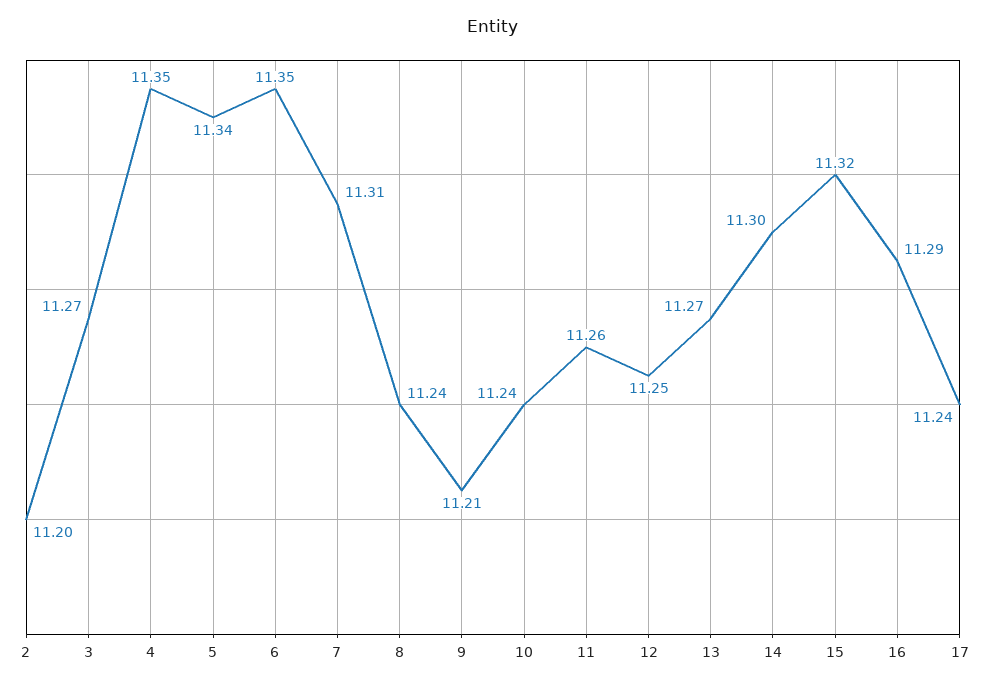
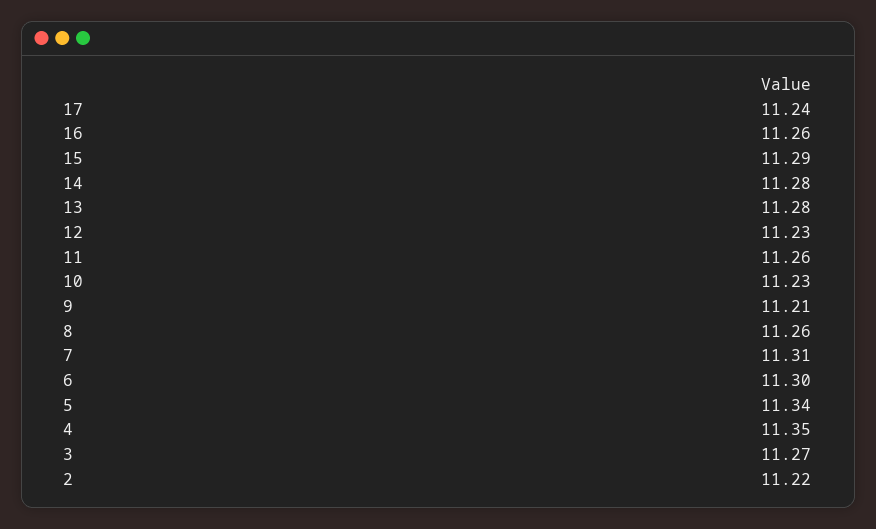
2: 11.2 -> 11.22
6: 11.35 -> 11.3
8: 11.24 -> 11.26
10: 11.24 -> 11.23
12: 11.25 -> 11.23
13: 11.27 -> 11.28
14: 11.3 -> 11.28
15: 11.32 -> 11.29
16: 11.29 -> 11.26

